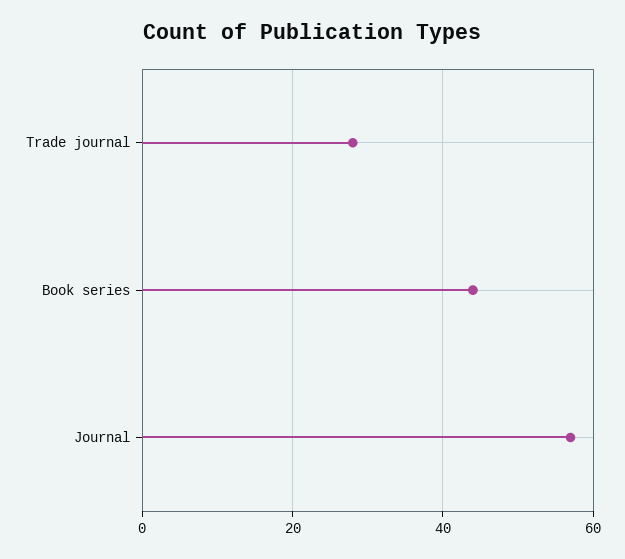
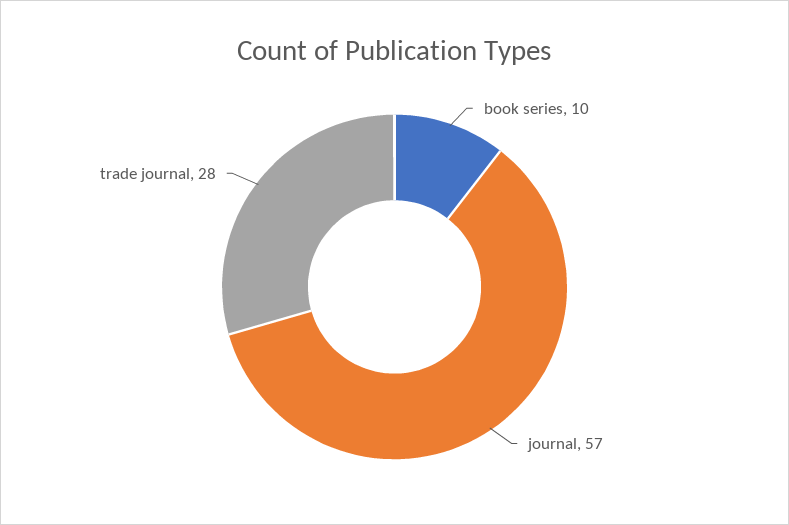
Book series: 45 -> 10

